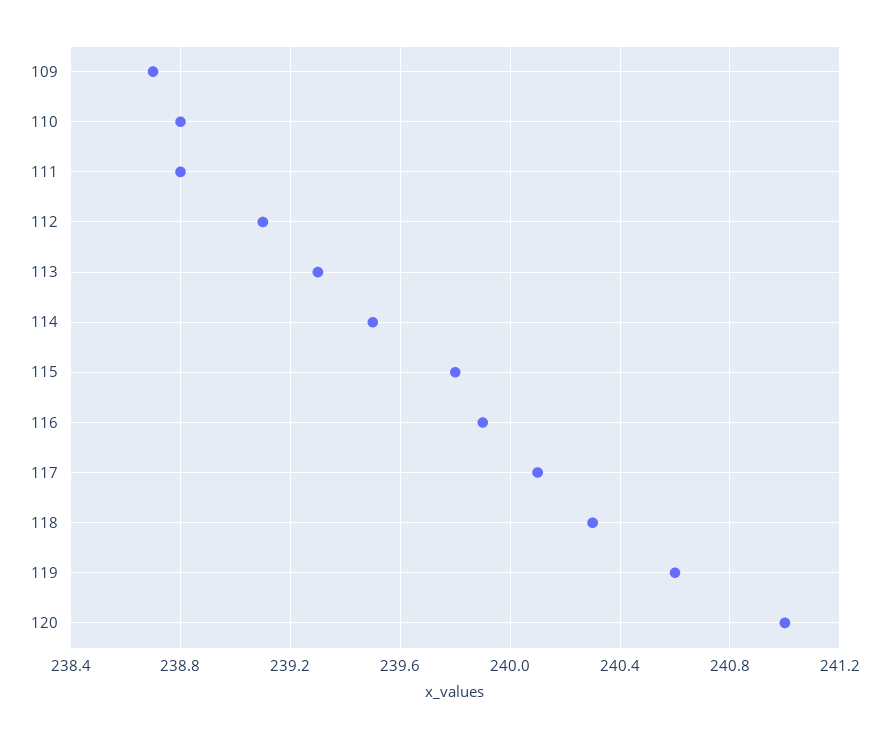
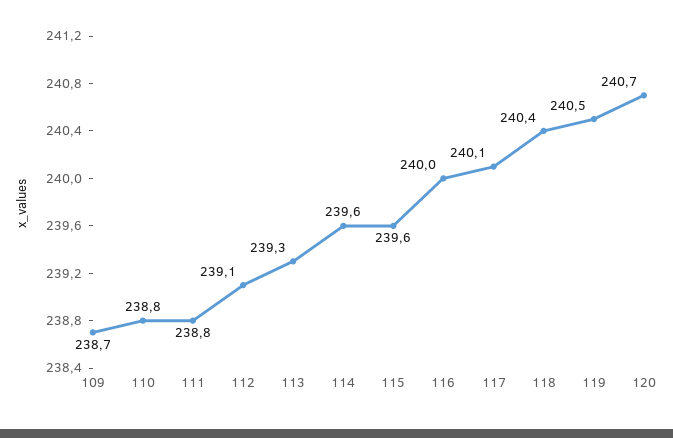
114: 239.5 -> 239.6
115: 239.8 -> 239.6
116: 239.9 -> 240
118: 240.3 -> 240.4
119: 240.6 -> 240.5
120: 241 -> 240.7

